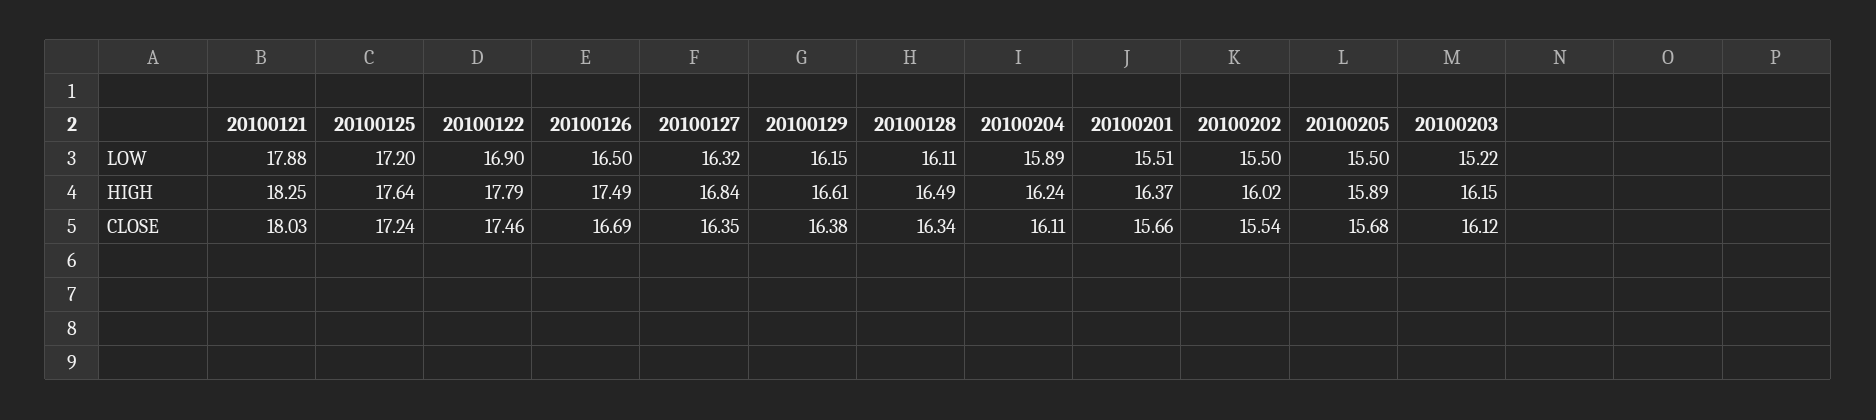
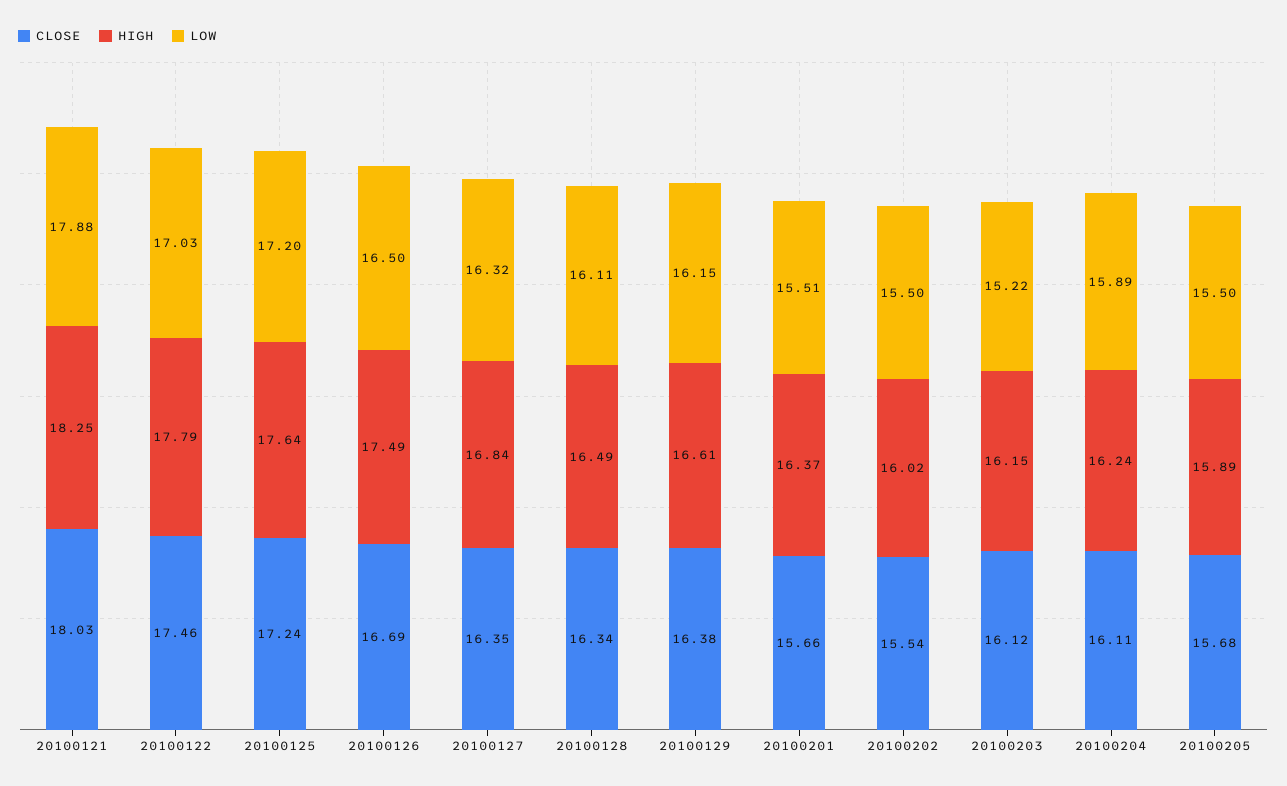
LOW, 20100122: 16.9 -> 17.03

